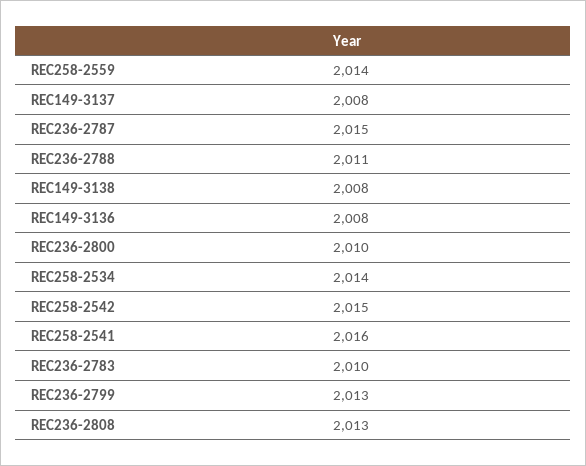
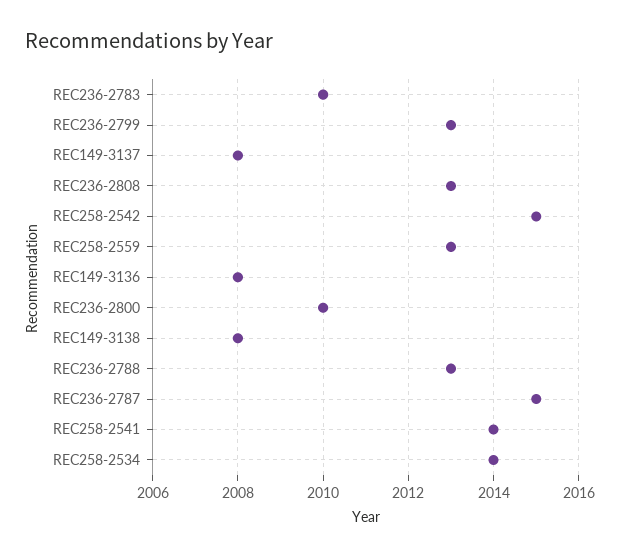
REC258-2559: 2014 -> 2013
REC236-2788: 2011 -> 2013
REC258-2541: 2016 -> 2014

